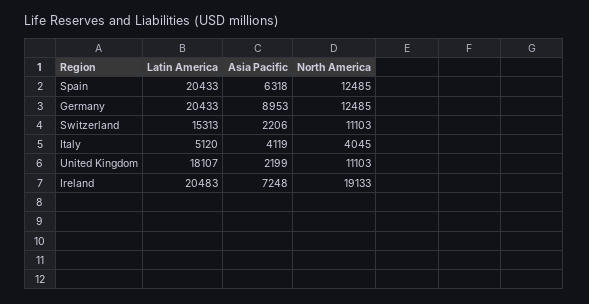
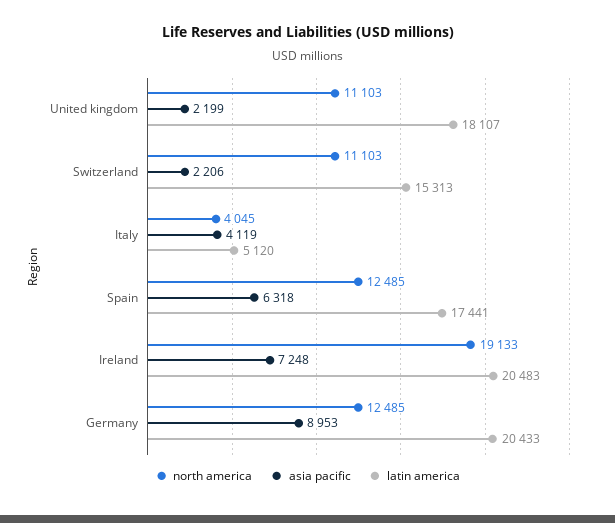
Latin America, Spain: 20433 -> 17441

